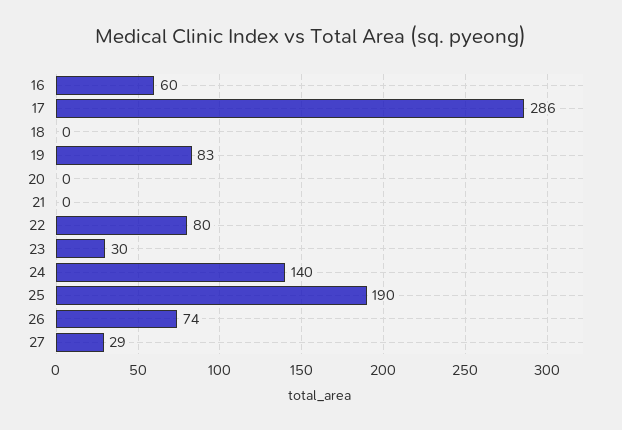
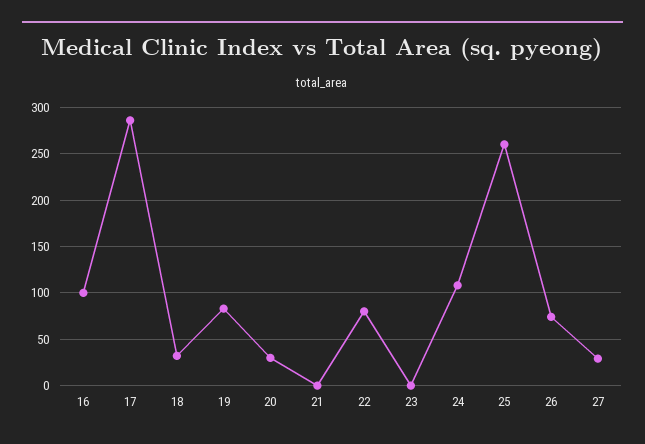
16: 60 -> 100
18: 0 -> 30
20: 0 -> 30
23: 30 -> 0
24: 140 -> 110
25: 190 -> 260

